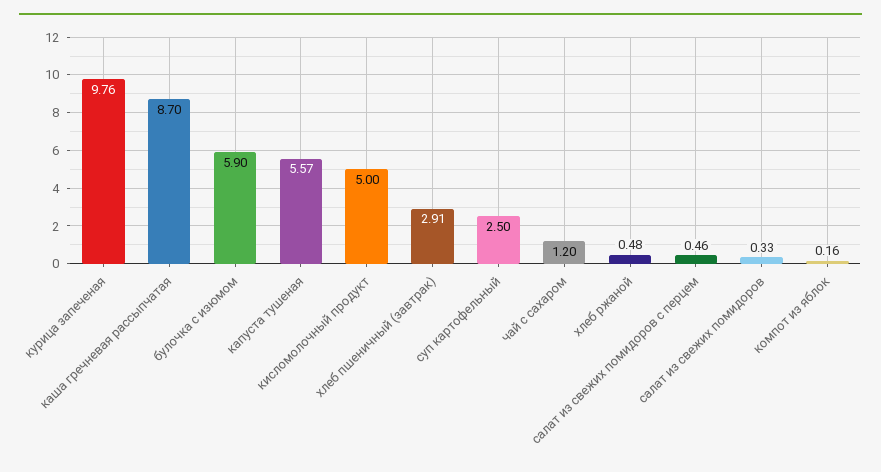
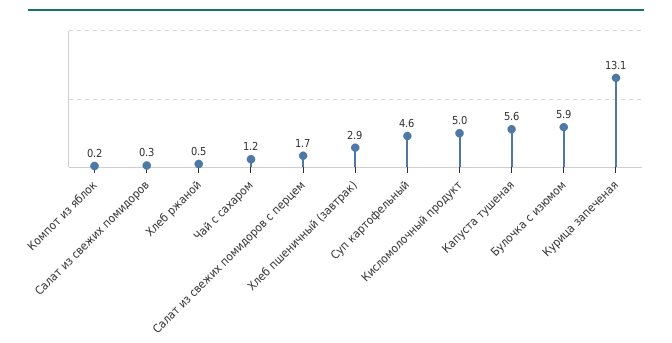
курица запеченая: 9.76 -> 13.1
каша гречневая рассыпчатая: 8.7 -> none
суп картофельный: 2.5 -> 4.6
салат из свежих помидоров с перцем: 0.46 -> 1.7

